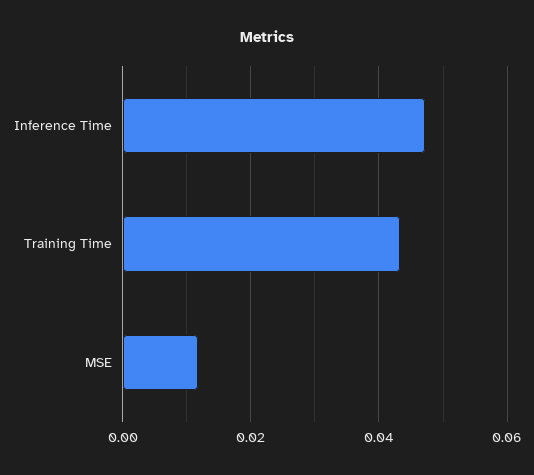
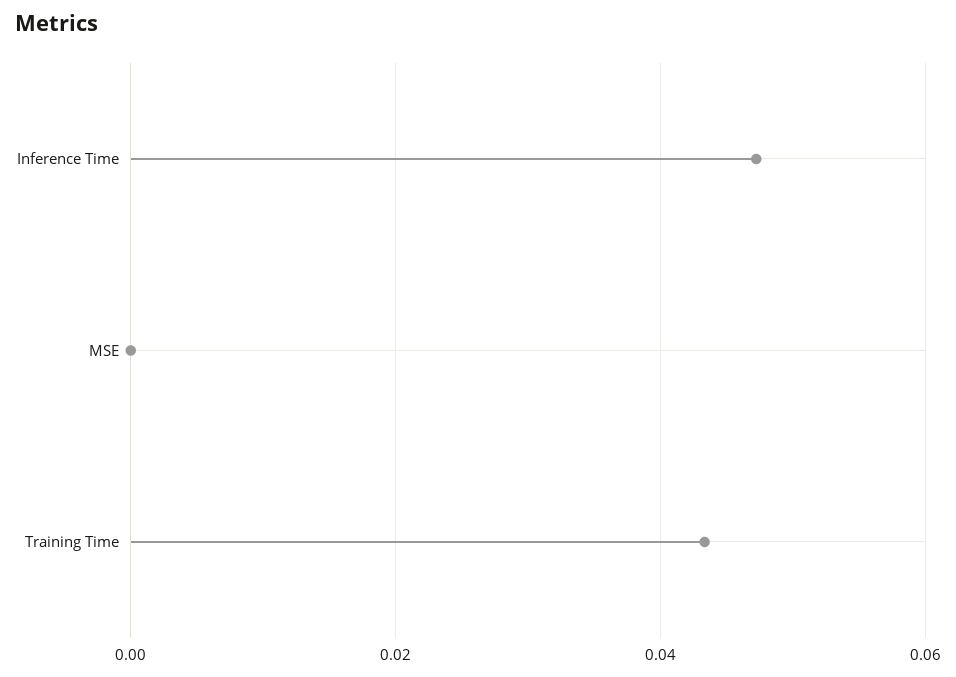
MSE: 0.012 -> 0

